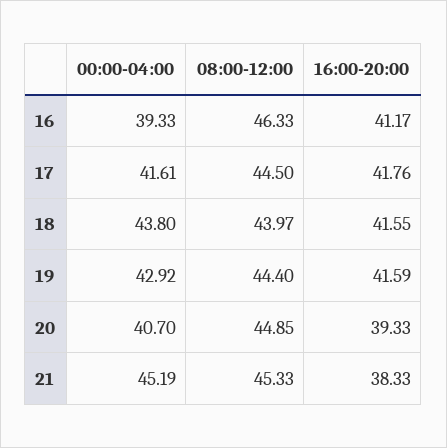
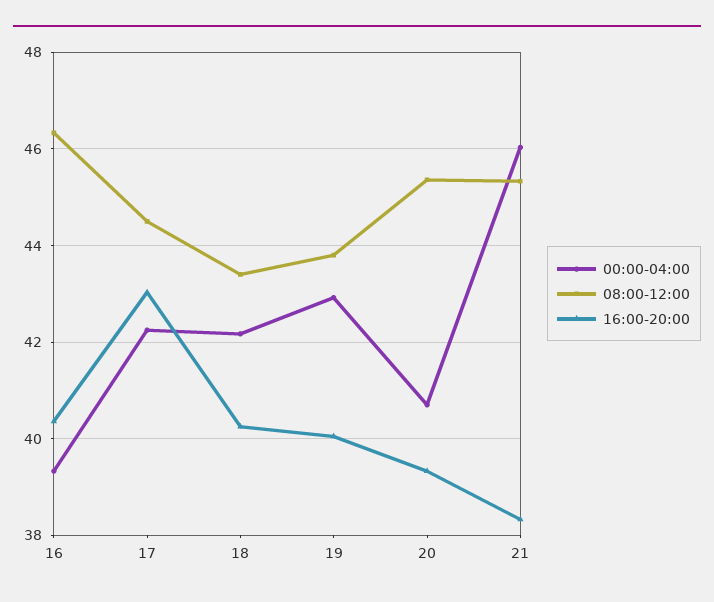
16:00-20:00, 16: 41.17 -> 40.4
00:00-04:00, 17: 41.61 -> 42.2
16:00-20:00, 17: 41.76 -> 43
00:00-04:00, 18: 43.8 -> 42.2
08:00-12:00, 18: 43.97 -> 43.4
16:00-20:00, 18: 41.55 -> 40.2
08:00-12:00, 19: 44.4 -> 43.8
16:00-20:00, 19: 41.59 -> 40
08:00-12:00, 20: 44.85 -> 45.4
00:00-04:00, 21: 45.19 -> 46

